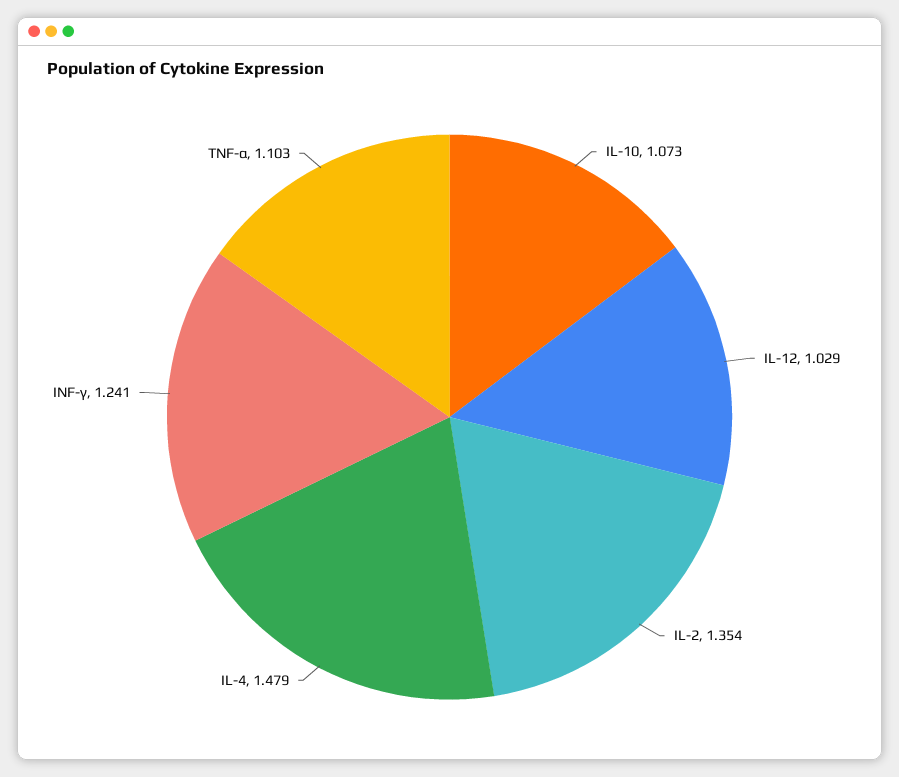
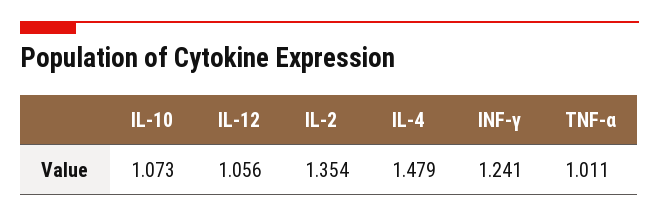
IL-12: 1.029 -> 1.056
TNF-α: 1.103 -> 1.011

